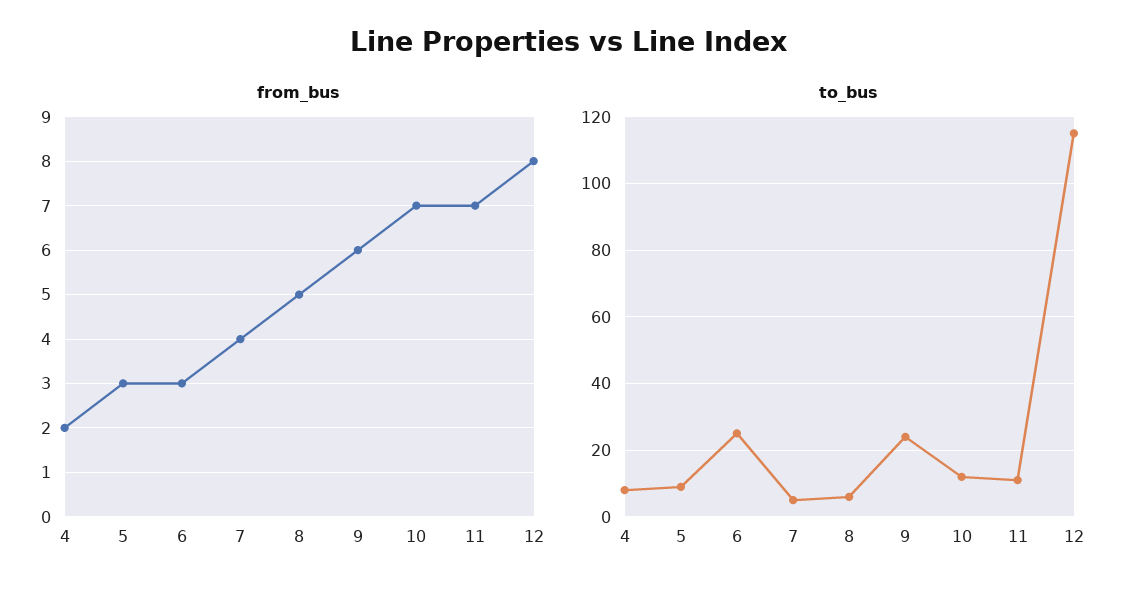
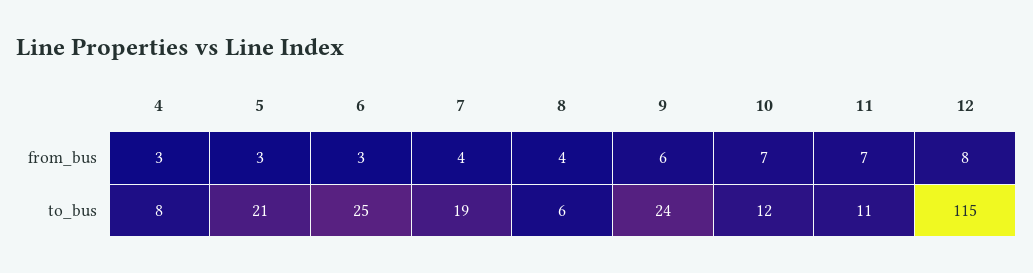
from_bus, 4: 2 -> 3
from_bus, 8: 5 -> 4
to_bus, 5: 10 -> 21
to_bus, 7: 5 -> 19

